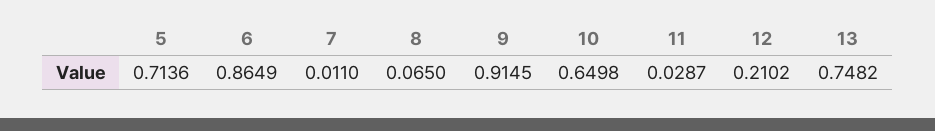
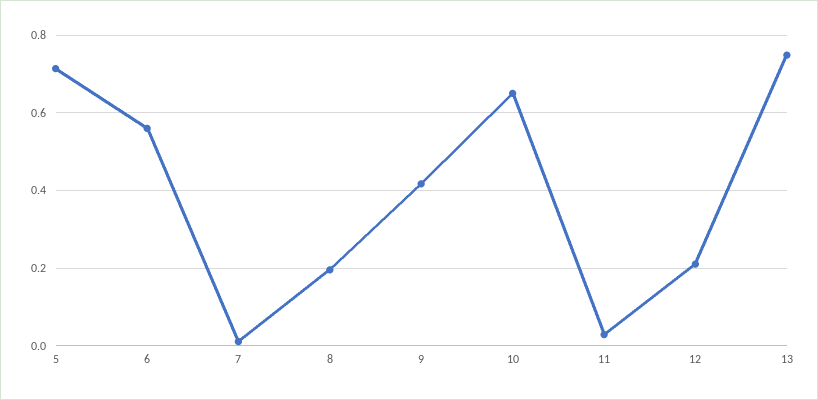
6: 0.8649 -> 0.56
8: 0.065 -> 0.2
9: 0.9145 -> 0.42

